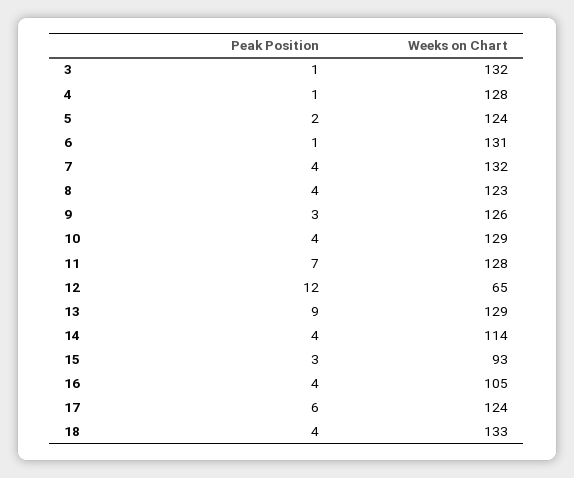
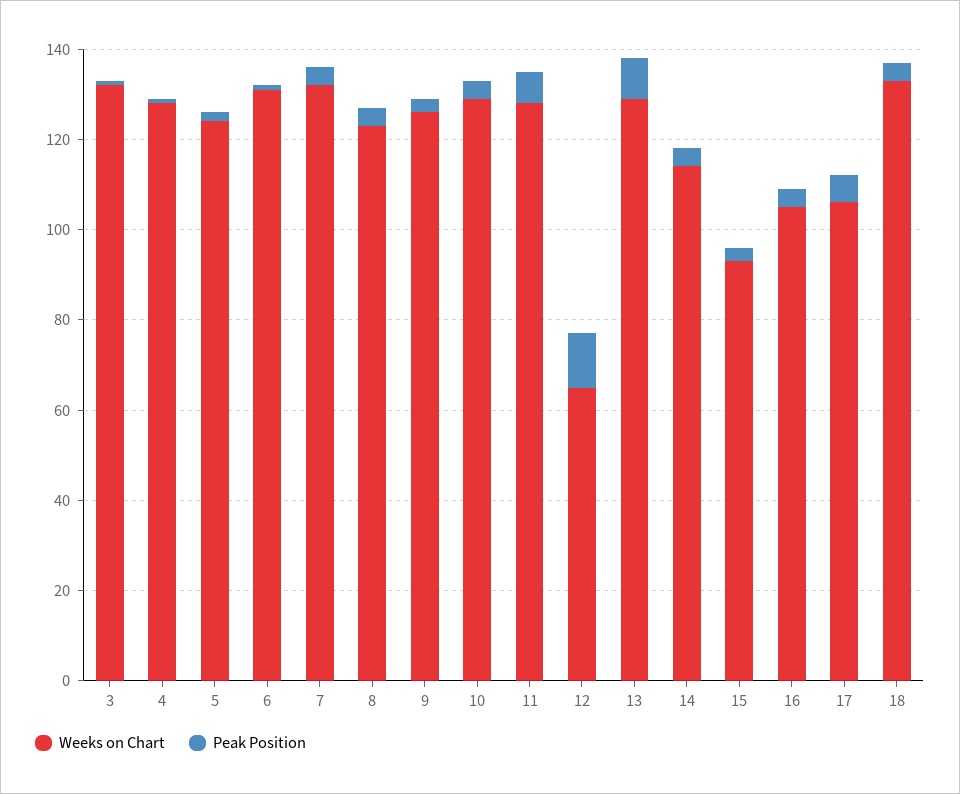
Weeks on Chart, 17: 124 -> 105

